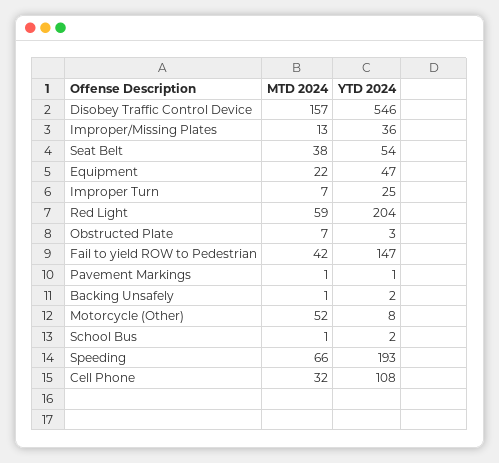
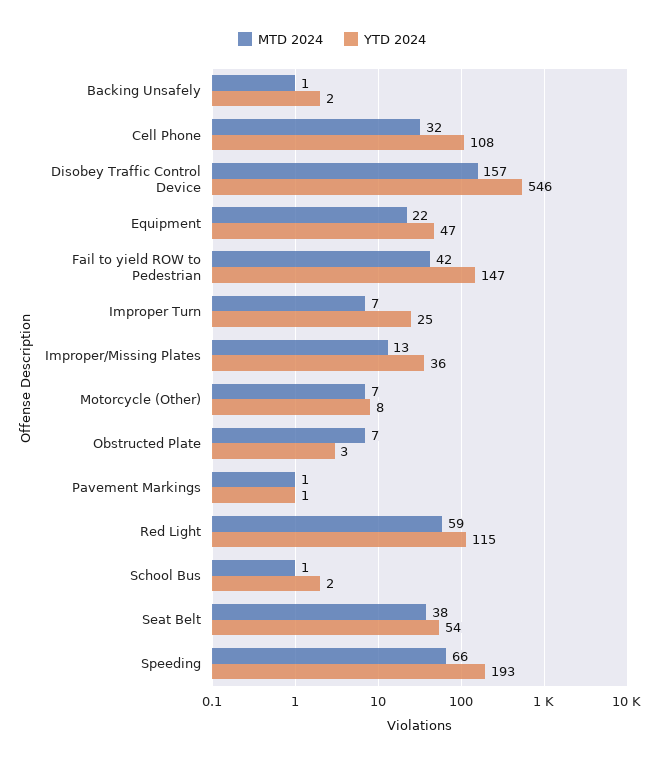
YTD 2024, Red Light: 204 -> 115
MTD 2024, Motorcycle (Other): 52 -> 7

